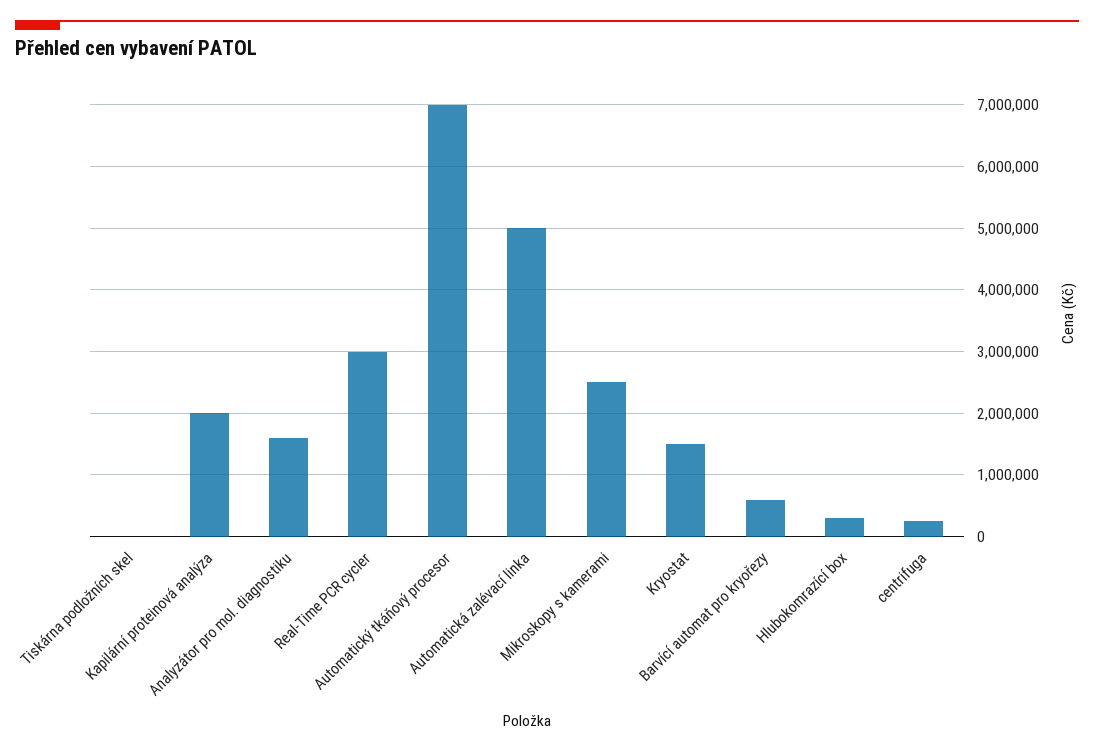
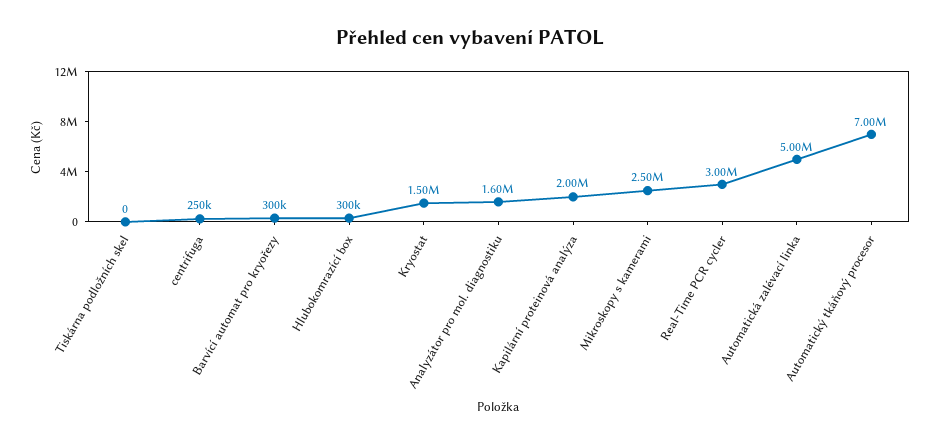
Barvící automat pro kryořezy: 600000 -> 300000

